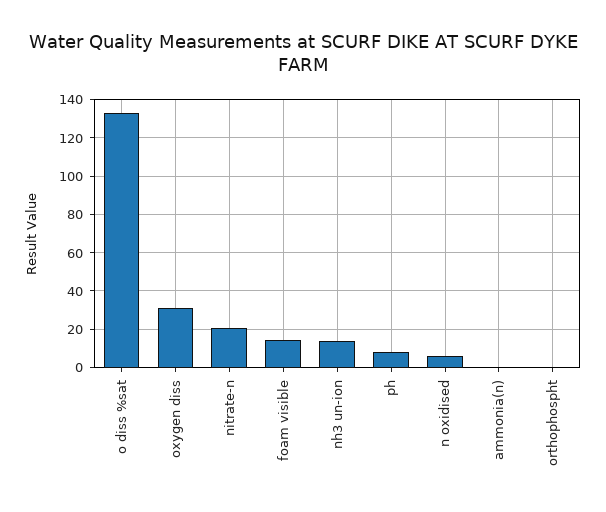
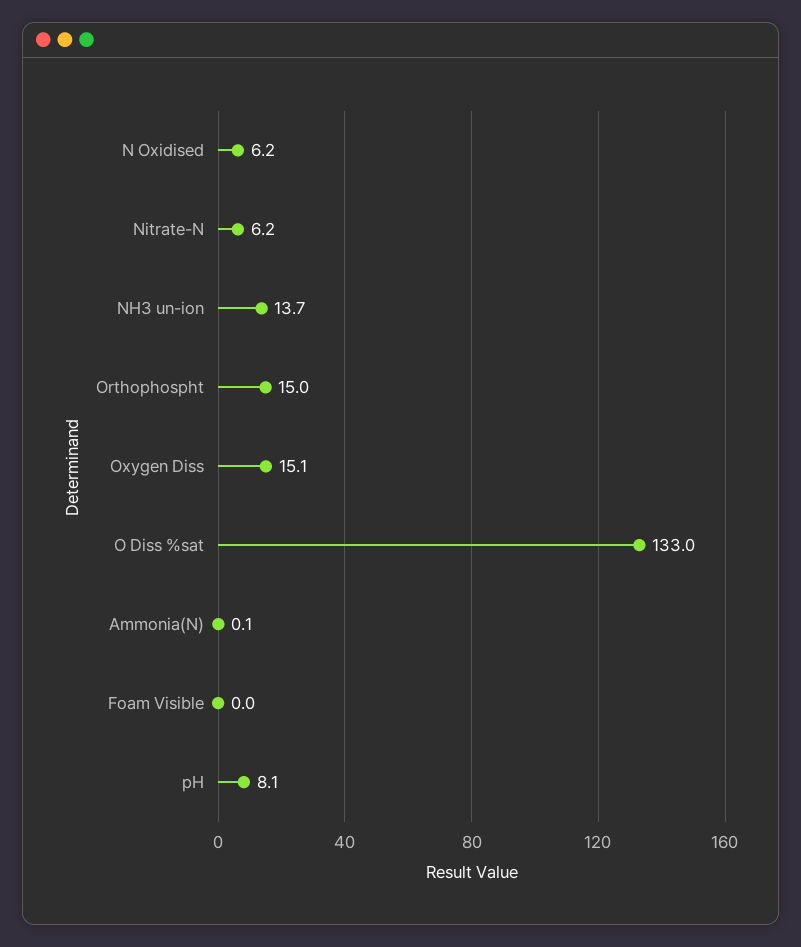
oxygen diss: 30 -> 15.1
nitrate-n: 20 -> 6.2
foam visible: 15 -> 0
orthophospht: 0 -> 15

